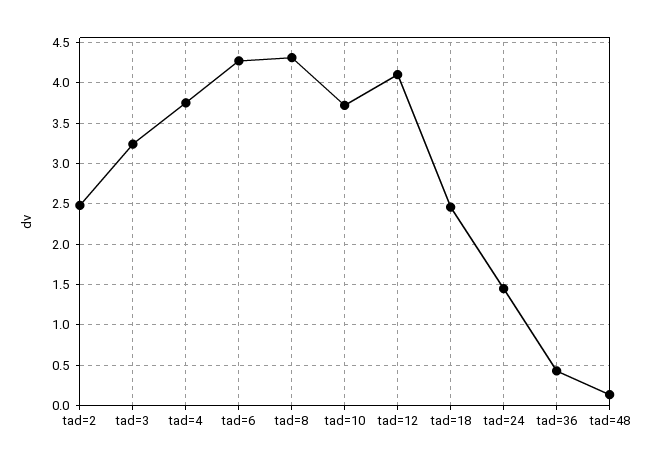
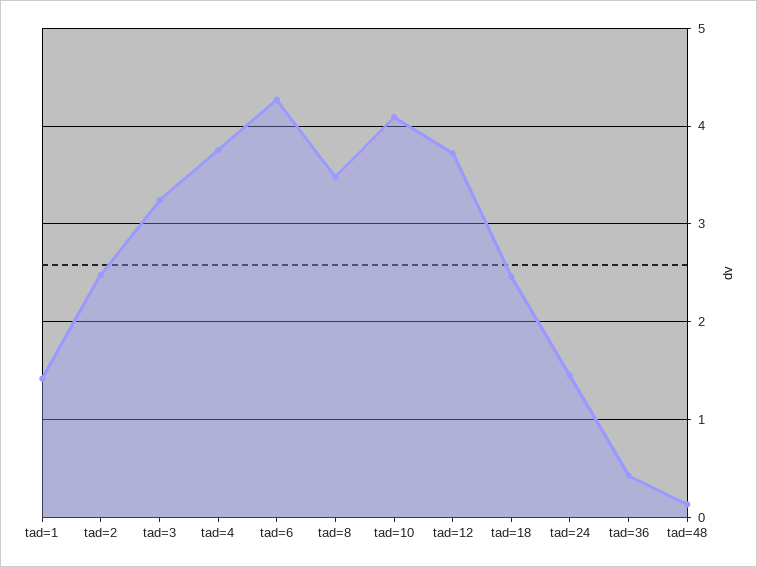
tad=8: 4.3 -> 3.5
tad=10: 3.7 -> 4.1
tad=12: 4.1 -> 3.7
tad=1: none -> 1.4

